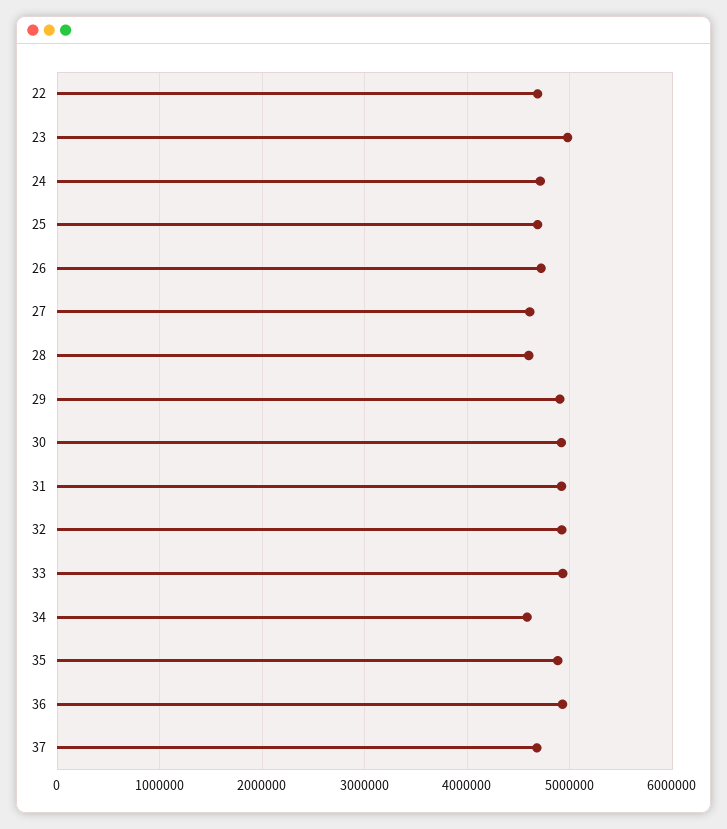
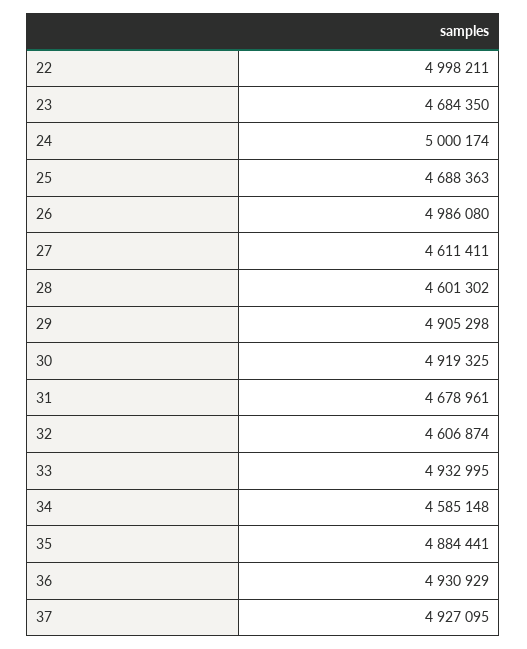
22: 4700000 -> 4998211
23: 5000000 -> 4684350
24: 4700000 -> 5000174
26: 4700000 -> 4986080
31: 4900000 -> 4678961
32: 4900000 -> 4606874
37: 4700000 -> 4927095

